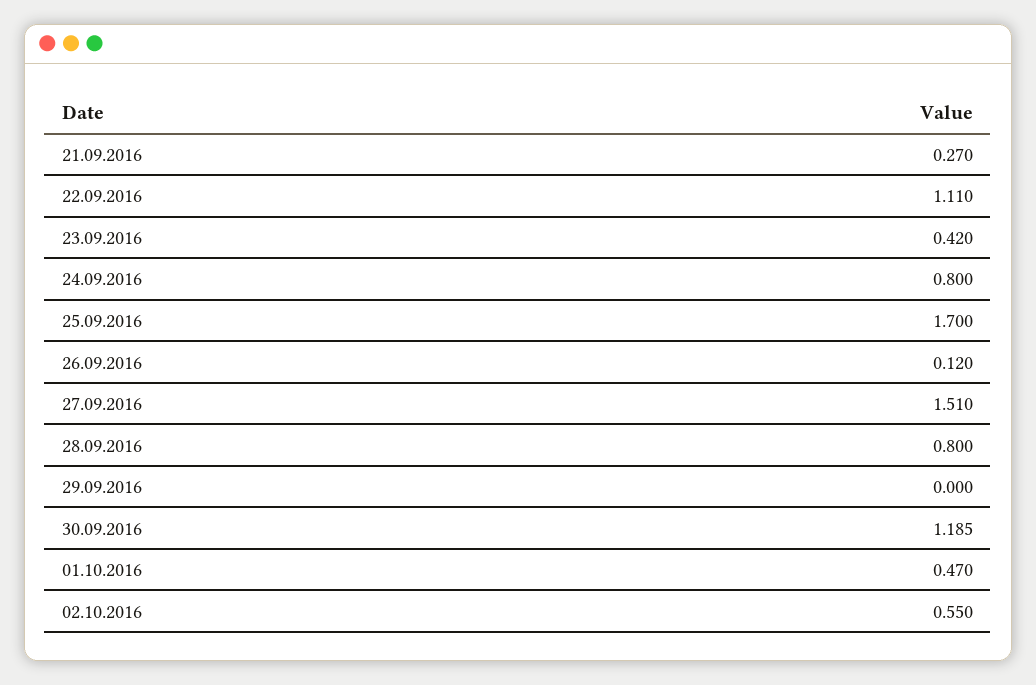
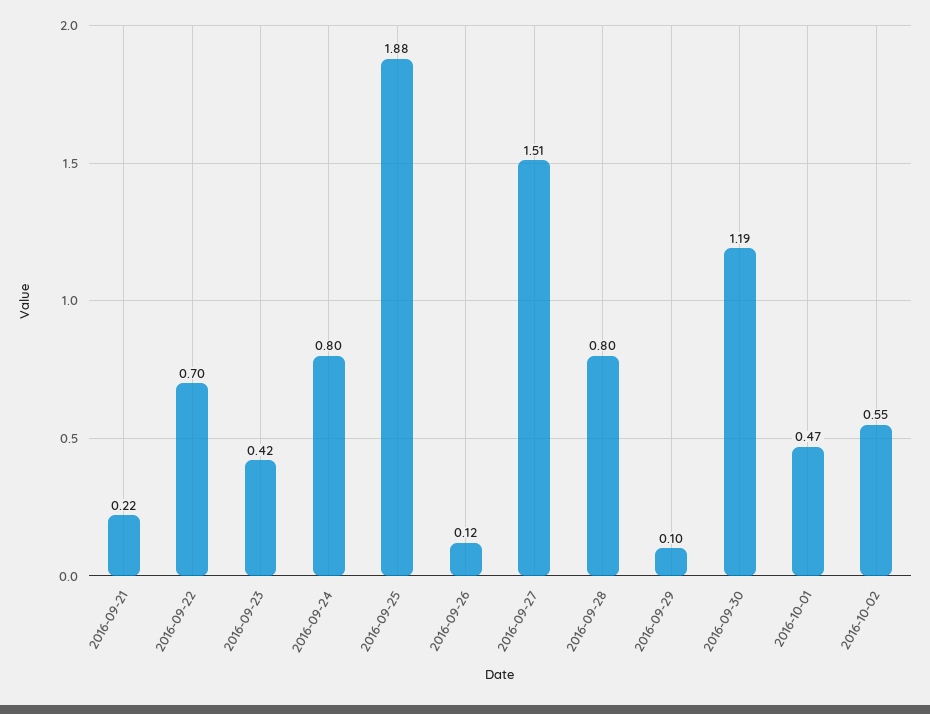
21.09.2016: 0.27 -> 0.22
22.09.2016: 1.11 -> 0.7
25.09.2016: 1.7 -> 1.88
29.09.2016: 0 -> 0.1

